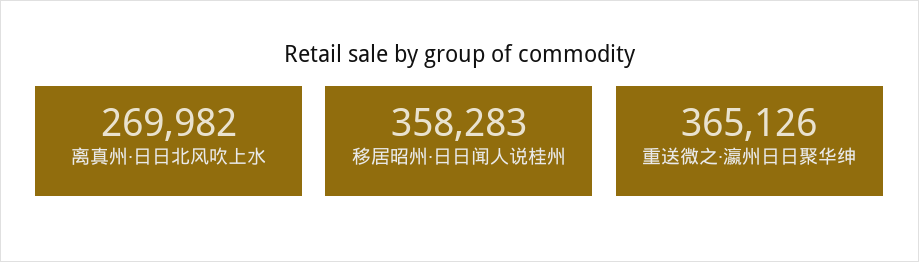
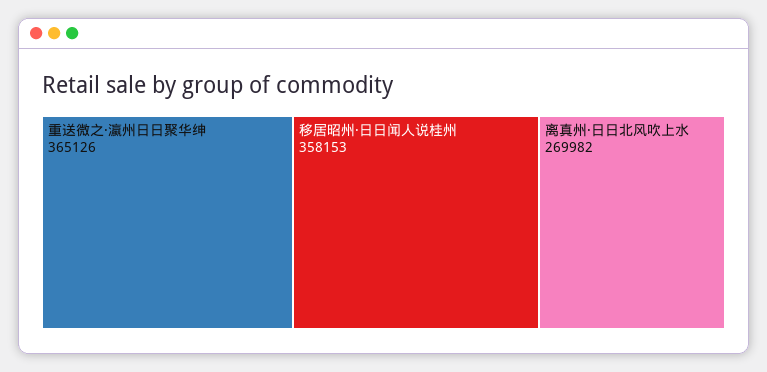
移居昭州·日日闻人说桂州: 358283 -> 358153

